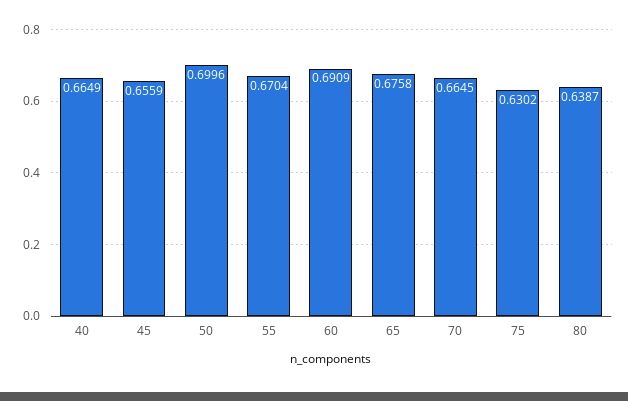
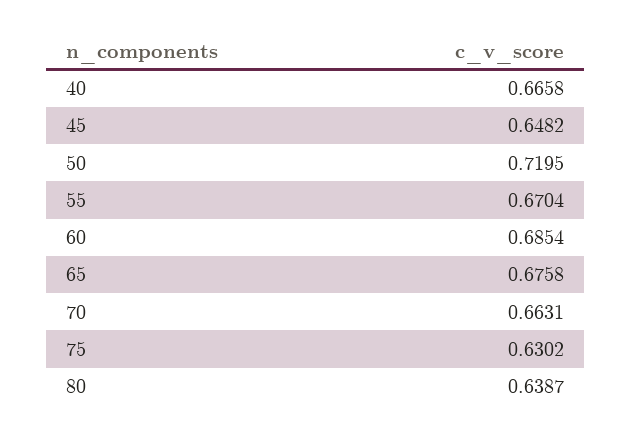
40: 0.6649 -> 0.6658
45: 0.6559 -> 0.6482
50: 0.6996 -> 0.7195
60: 0.6909 -> 0.6854
70: 0.6645 -> 0.6631

